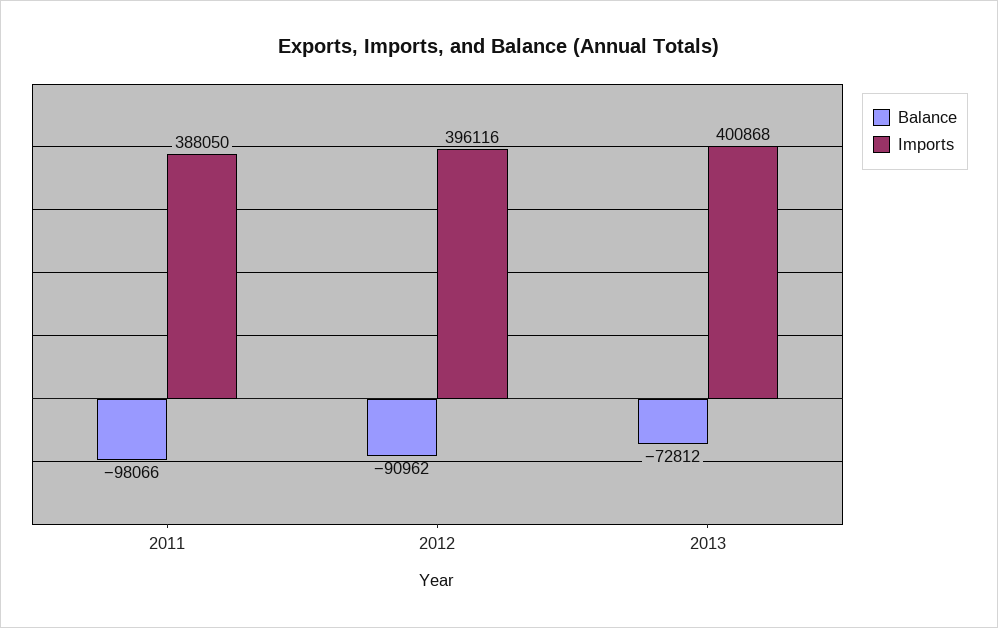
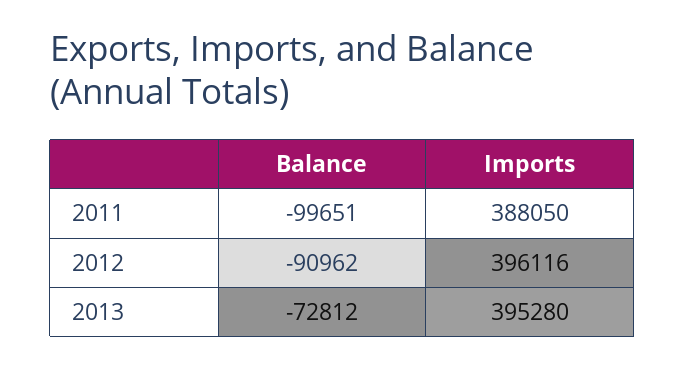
Balance, 2011: -98066 -> -99651
Imports, 2013: 400868 -> 395280

